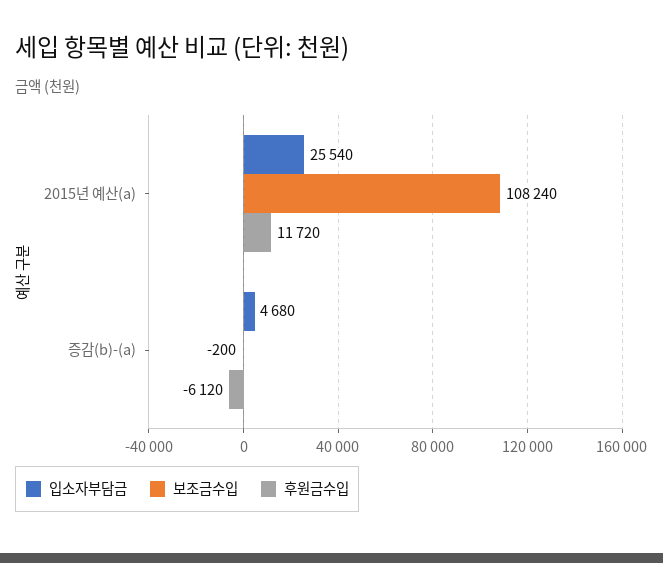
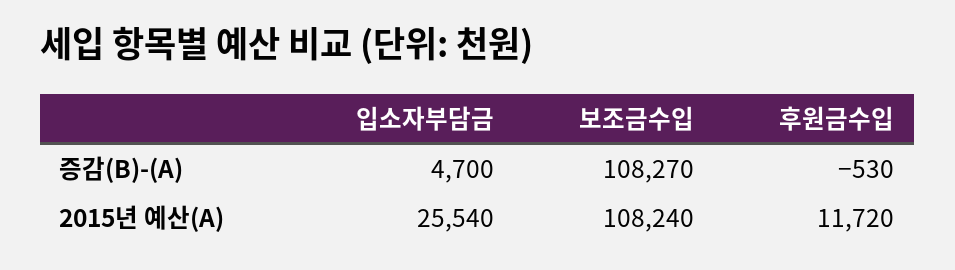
입소자부담금, 증감(b)-(a): 4680 -> 4700
보조금수입, 증감(b)-(a): -200 -> 108270
후원금수입, 증감(b)-(a): -6120 -> -530

